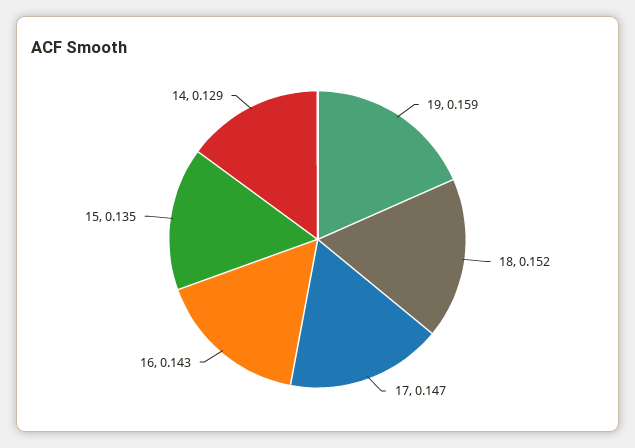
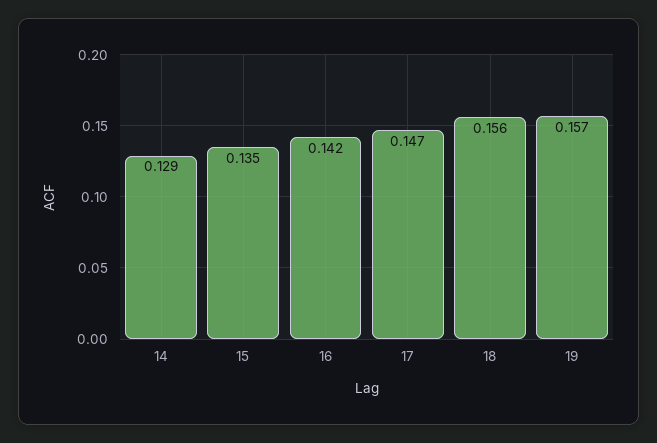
19: 0.159 -> 0.157
18: 0.152 -> 0.156
16: 0.143 -> 0.142

